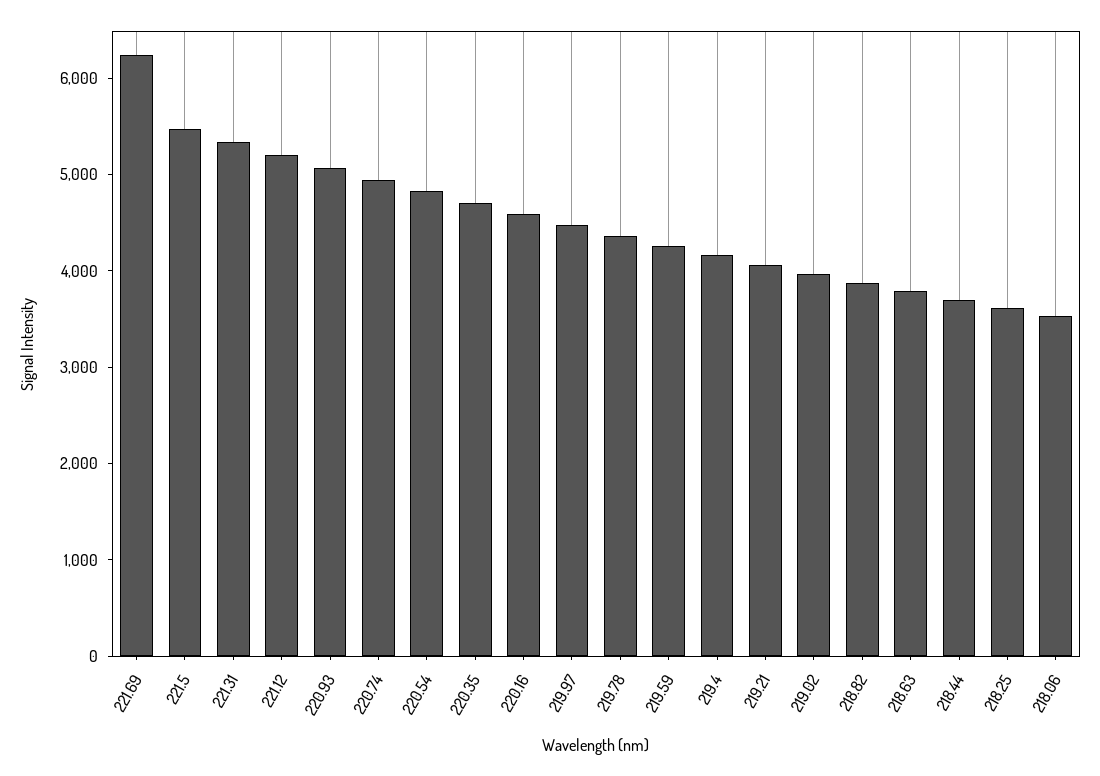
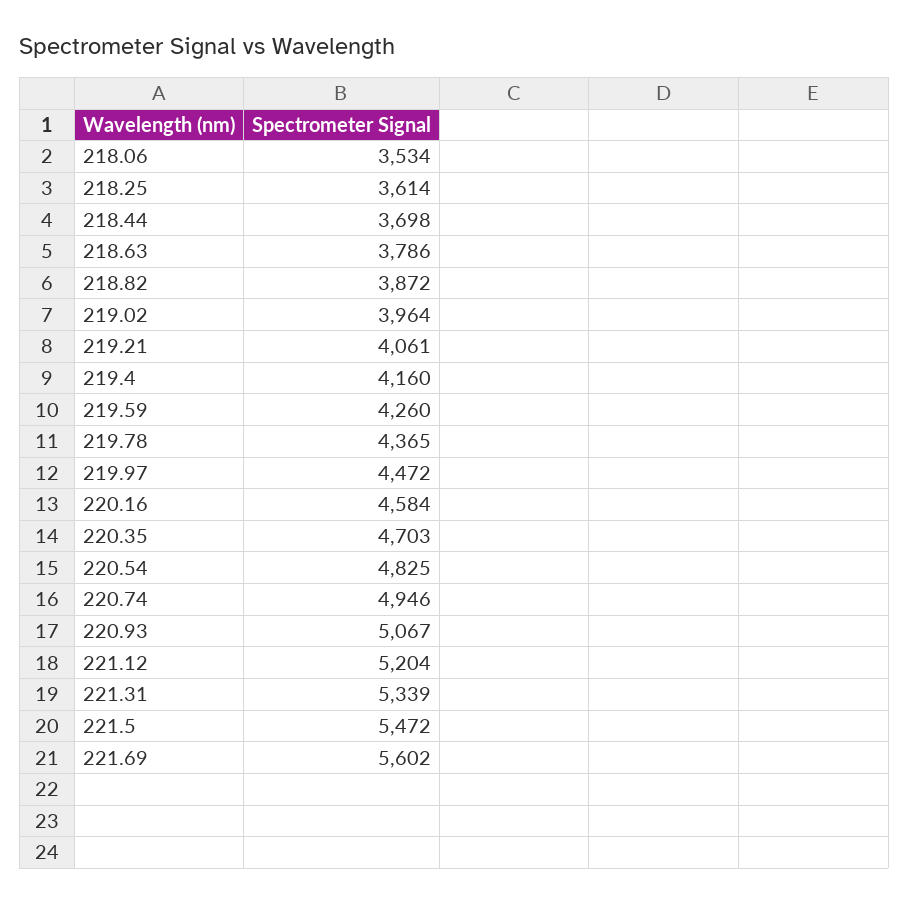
221.69: 6200 -> 5602

